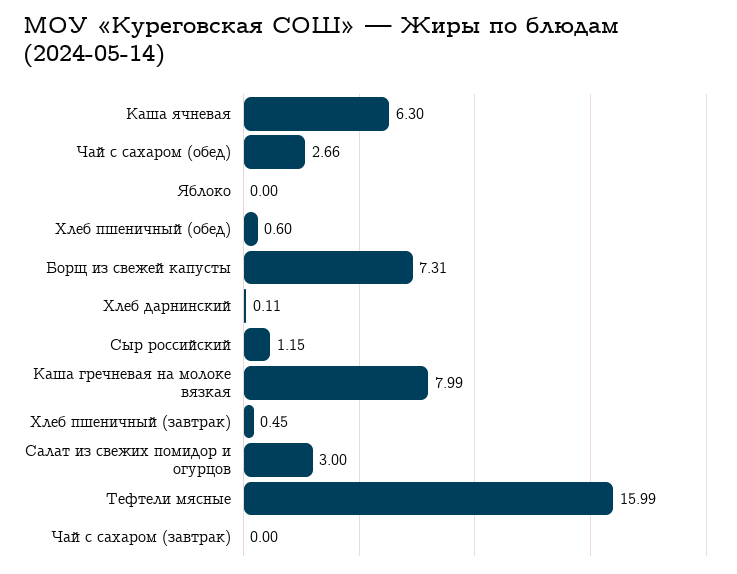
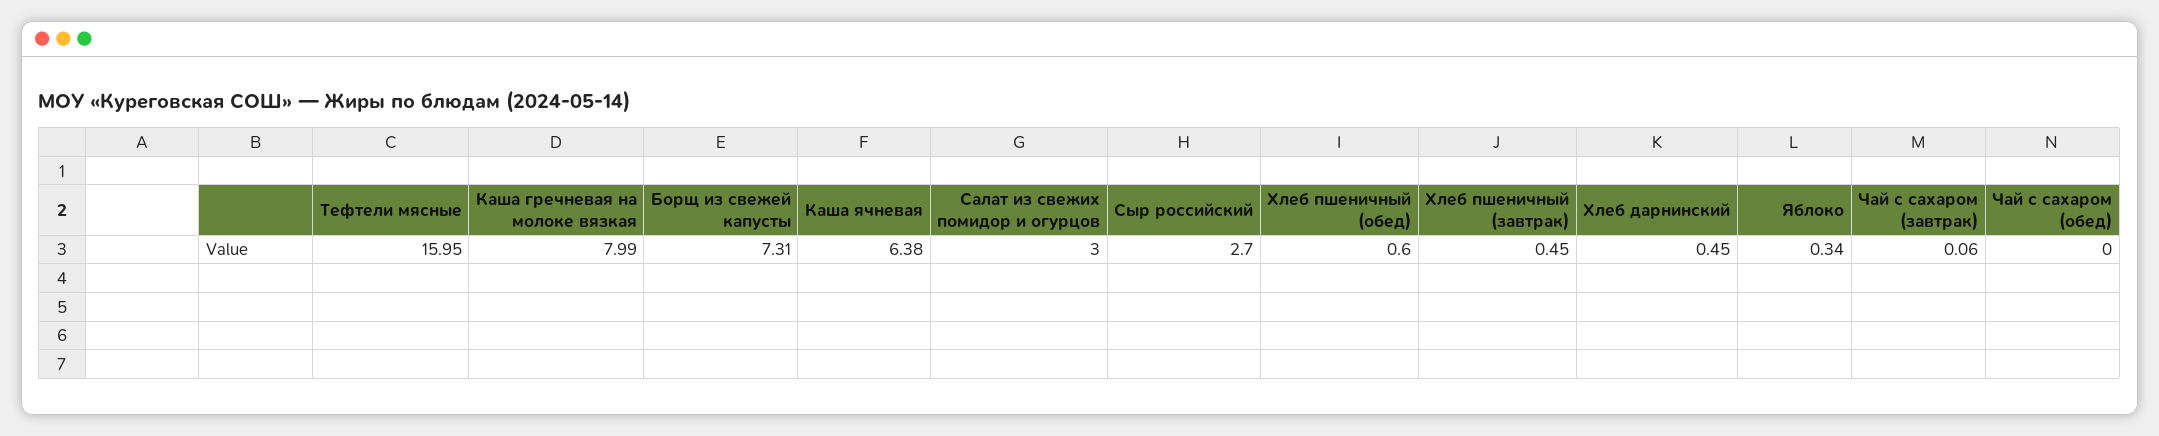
Каша ячневая: 6.3 -> 6.38
Чай с сахаром (обед): 2.66 -> 0
Яблоко: 0 -> 0.34
Хлеб дарнинский: 0.11 -> 0.45
Сыр российский: 1.15 -> 2.7
Тефтели мясные: 15.99 -> 15.95
Чай с сахаром (завтрак): 0 -> 0.06

